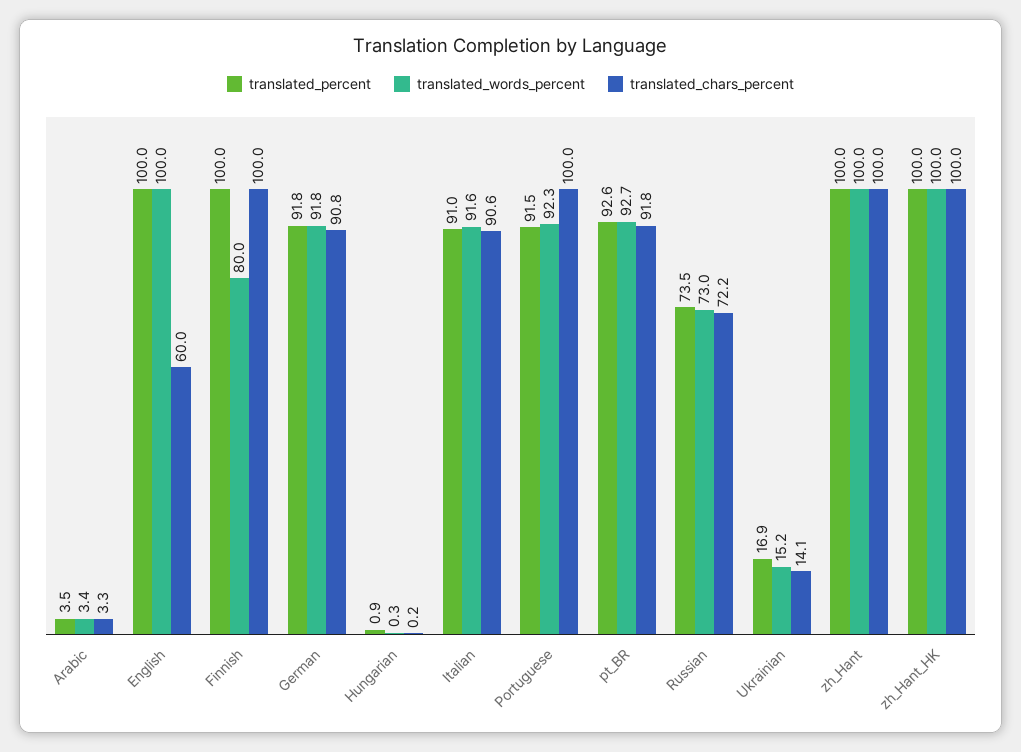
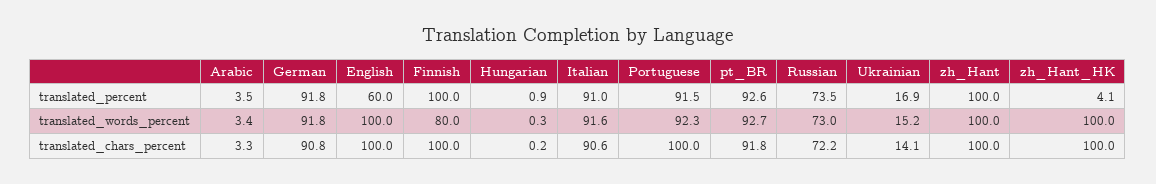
translated_percent, English: 100 -> 60
translated_chars_percent, English: 60 -> 100
translated_percent, zh_Hant_HK: 100 -> 4.1

